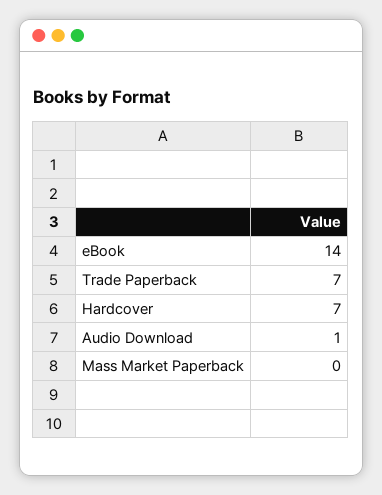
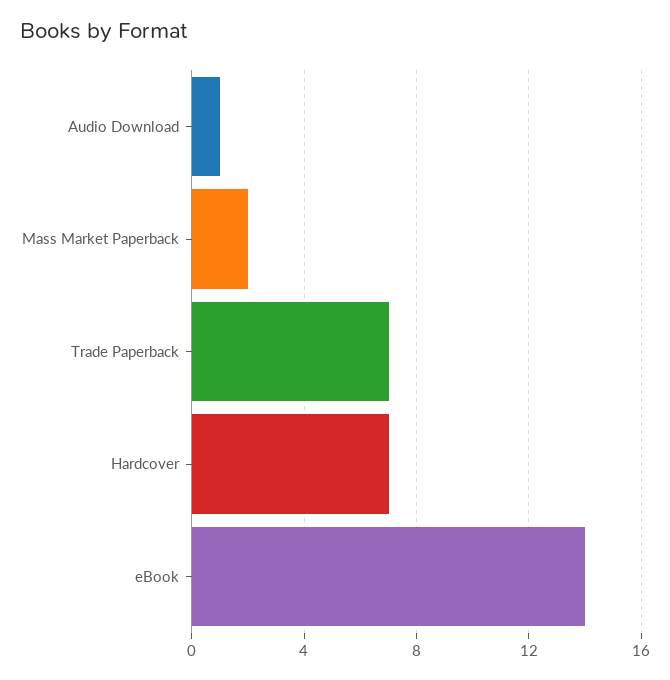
Mass Market Paperback: 0 -> 2

